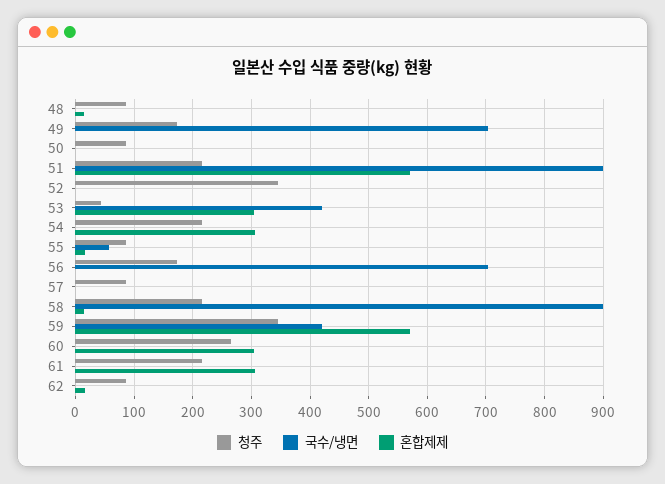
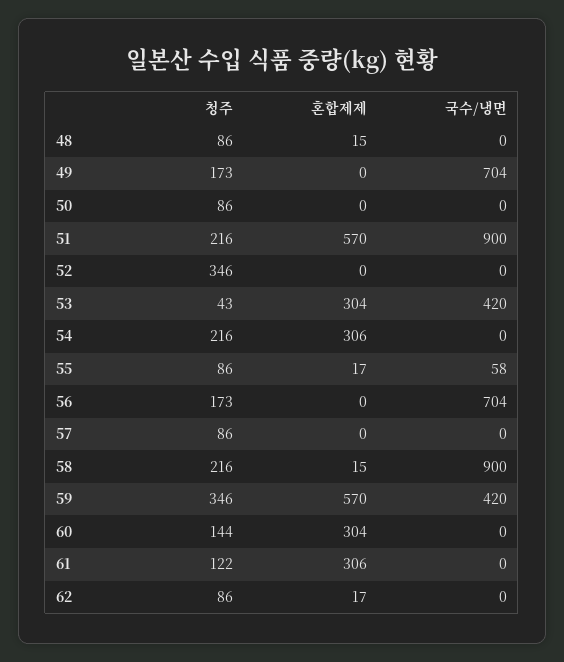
청주, 60: 260 -> 144
청주, 61: 220 -> 122

